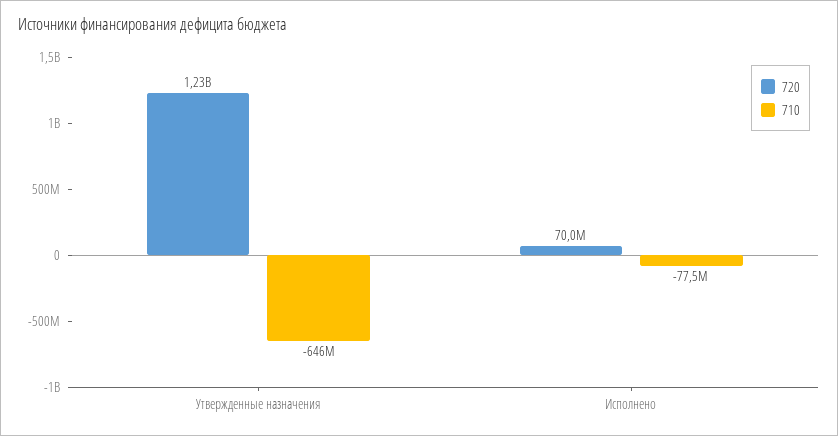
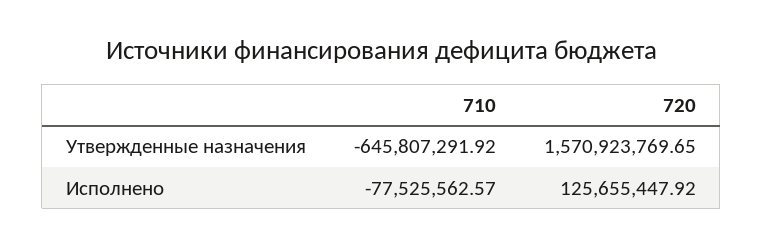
720, Утвержденные назначения: 1230000000 -> 1570923769.65
720, Исполнено: 70000000 -> 125655447.92

